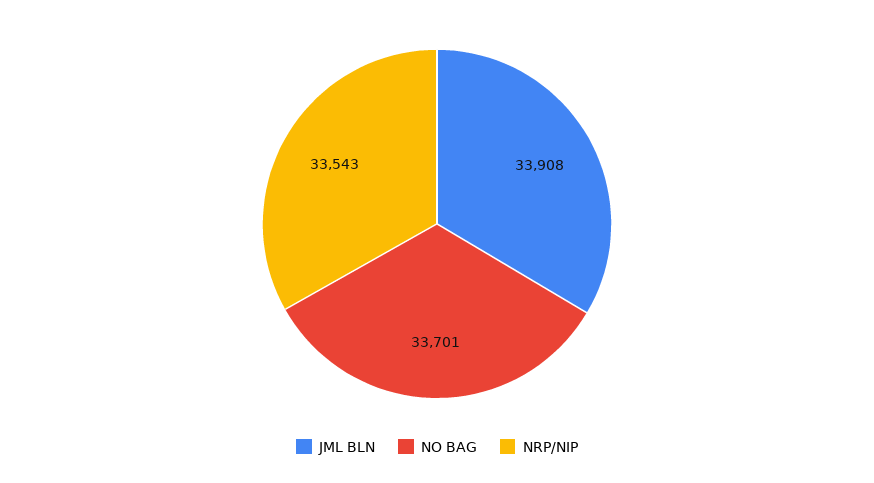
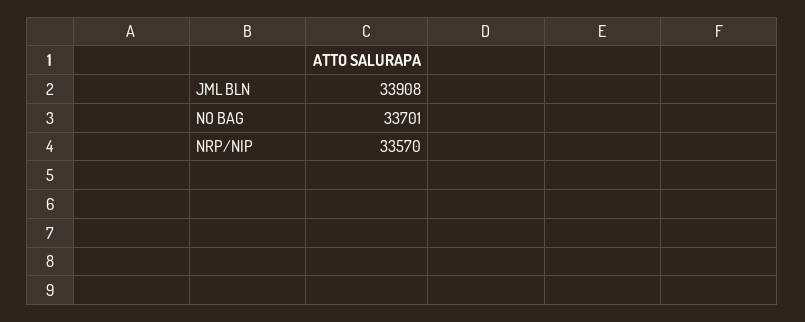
NRP/NIP: 33543 -> 33570

